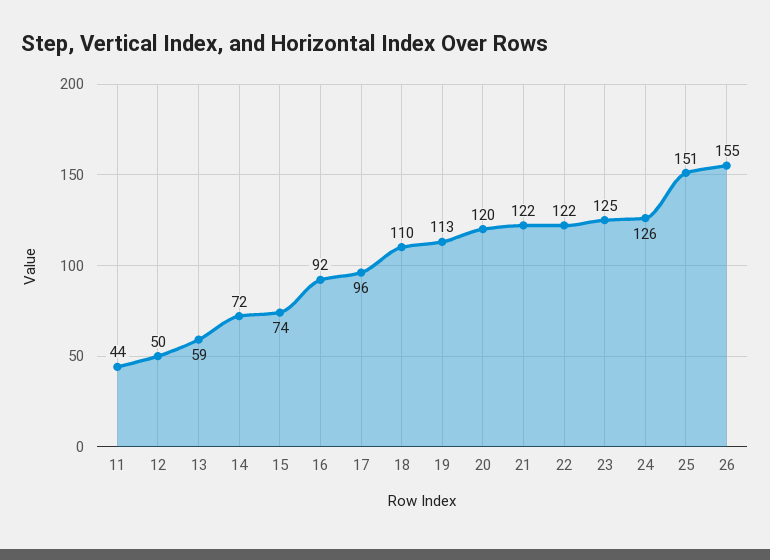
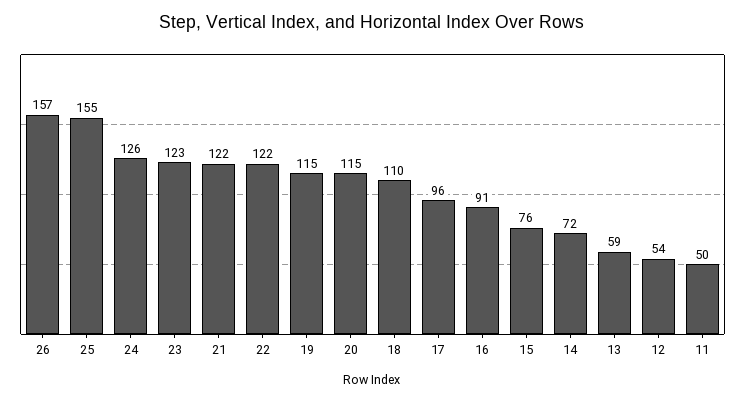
11: 44 -> 50
12: 50 -> 54
15: 74 -> 76
16: 92 -> 91
19: 113 -> 115
20: 120 -> 115
23: 125 -> 123
25: 151 -> 155
26: 155 -> 157

